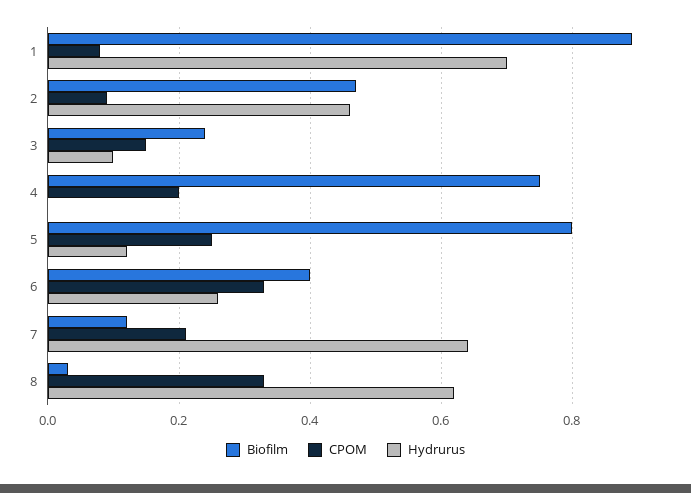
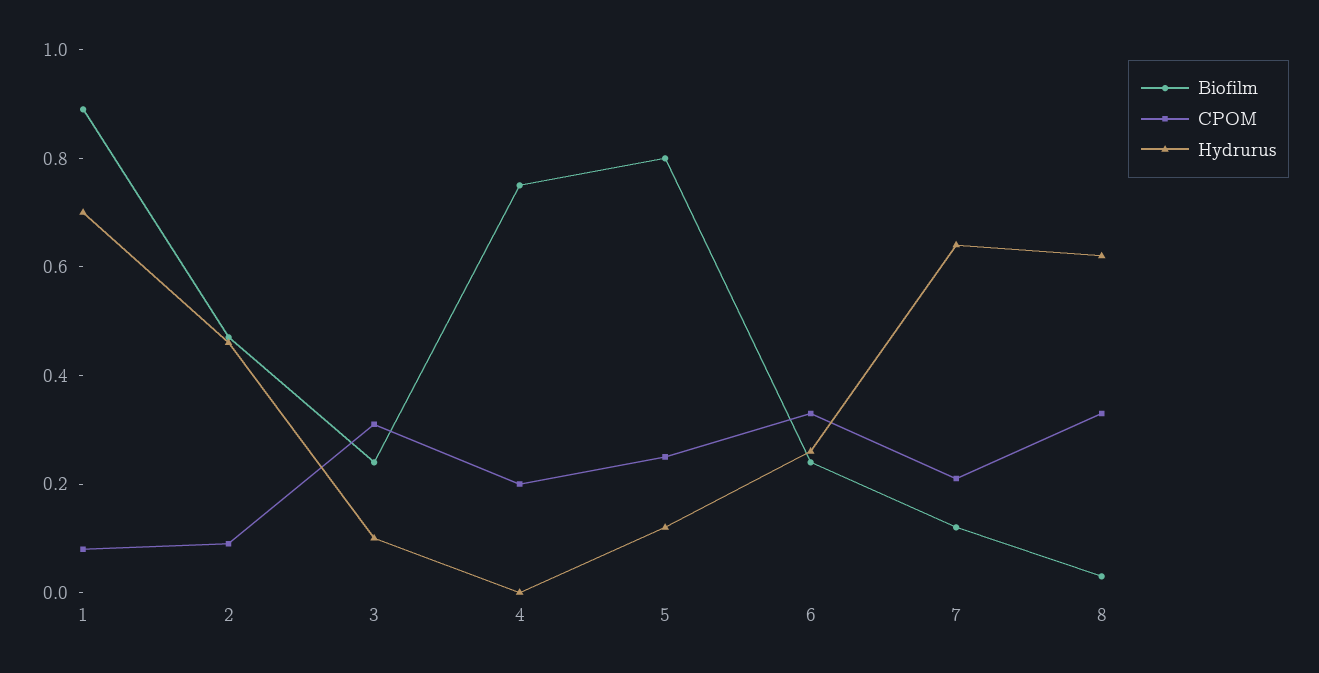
CPOM, 3: 0.15 -> 0.3
Biofilm, 6: 0.4 -> 0.25

